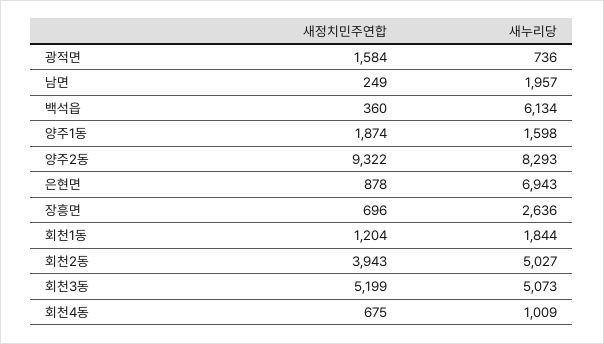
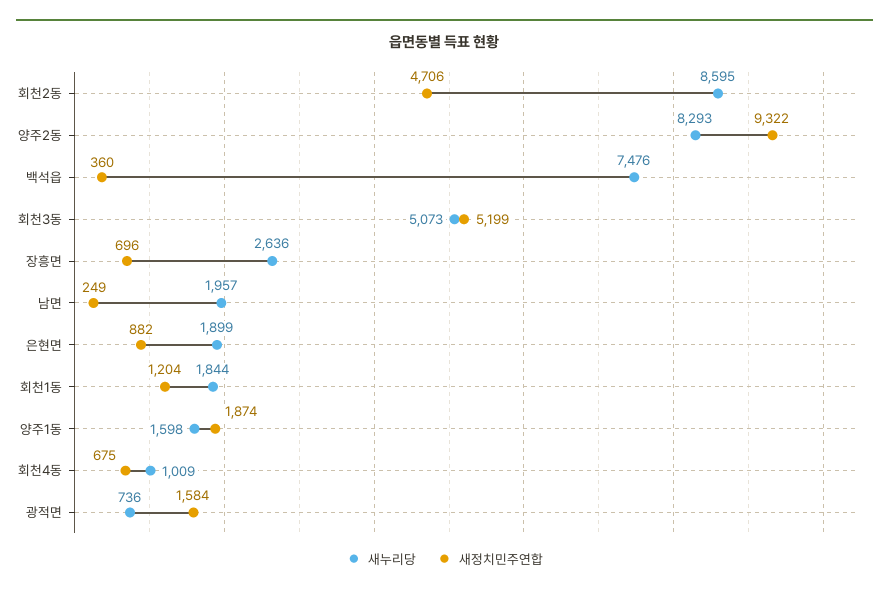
새누리당, 백석읍: 6134 -> 7476
새정치민주연합, 은현면: 878 -> 882
새누리당, 은현면: 6943 -> 1899
새정치민주연합, 회천2동: 3943 -> 4706
새누리당, 회천2동: 5027 -> 8595

